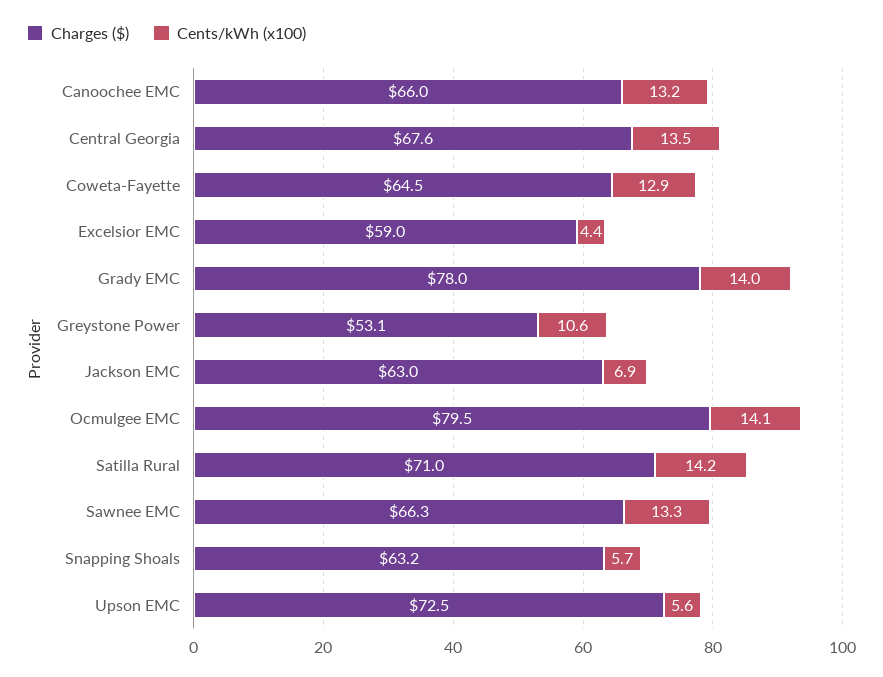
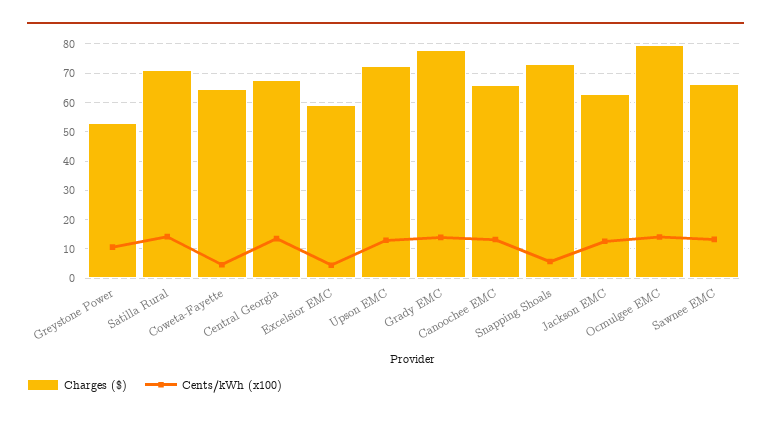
Cents/kWh (x100), Coweta-Fayette: 12.9 -> 5
Cents/kWh (x100), Jackson EMC: 6.9 -> 12.5
Charges ($), Snapping Shoals: 63.2 -> 72.5
Cents/kWh (x100), Upson EMC: 5.6 -> 12.5

